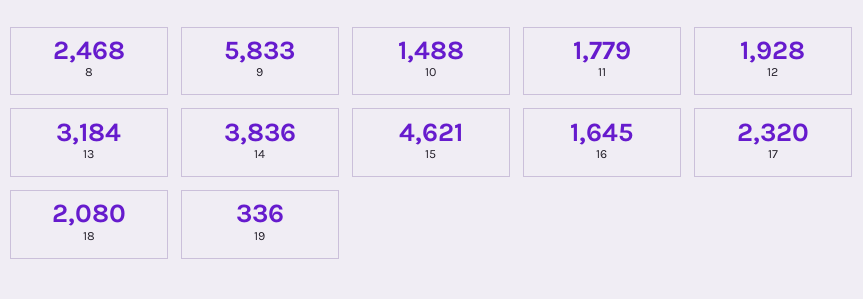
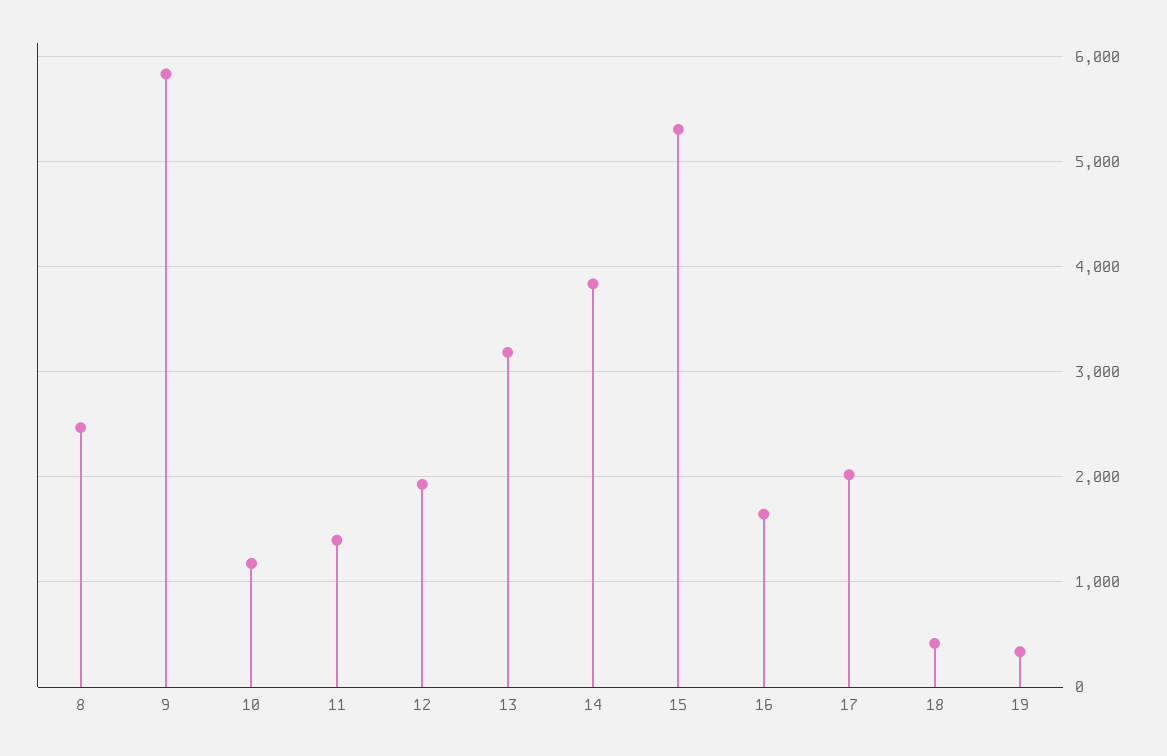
10: 1488 -> 1200
11: 1779 -> 1400
15: 4621 -> 5300
17: 2320 -> 2000
18: 2080 -> 400

